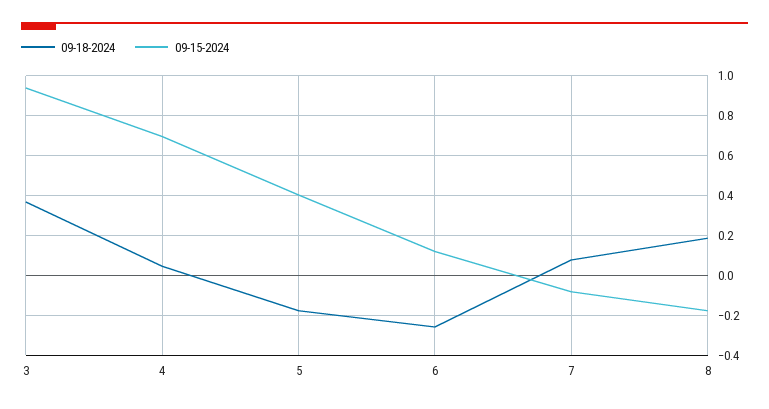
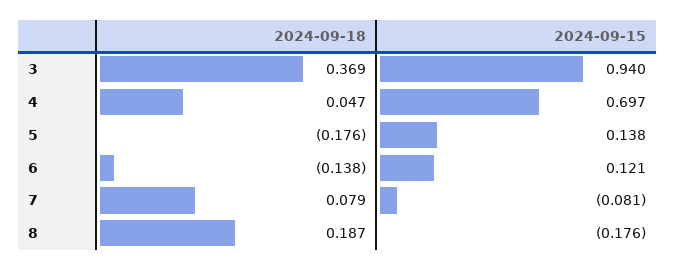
09-15-2024, 5: 0.4 -> 0.138
09-18-2024, 6: -0.25 -> -0.138

